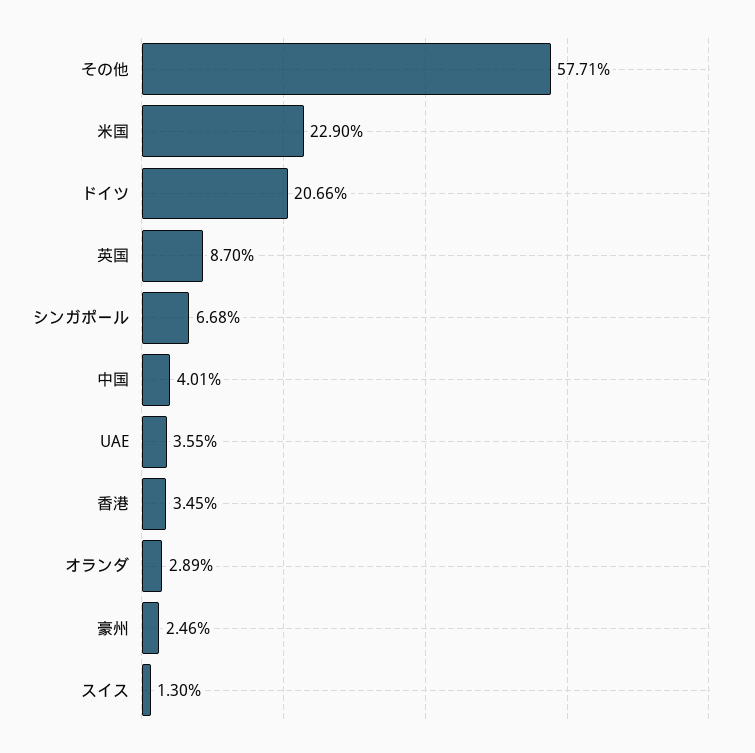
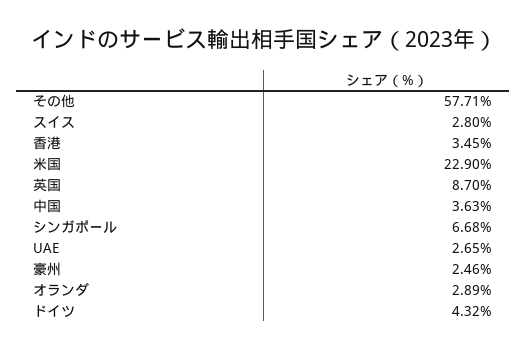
ドイツ: 20.66 -> 4.32
中国: 4.01 -> 3.63
UAE: 3.55 -> 2.65
スイス: 1.3 -> 2.8

